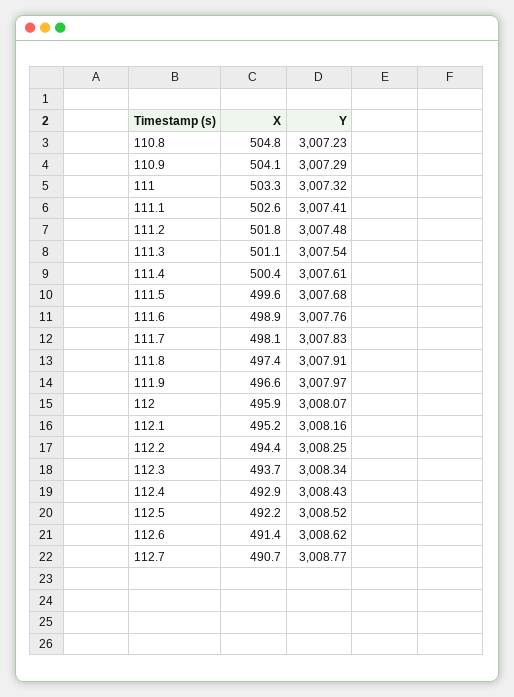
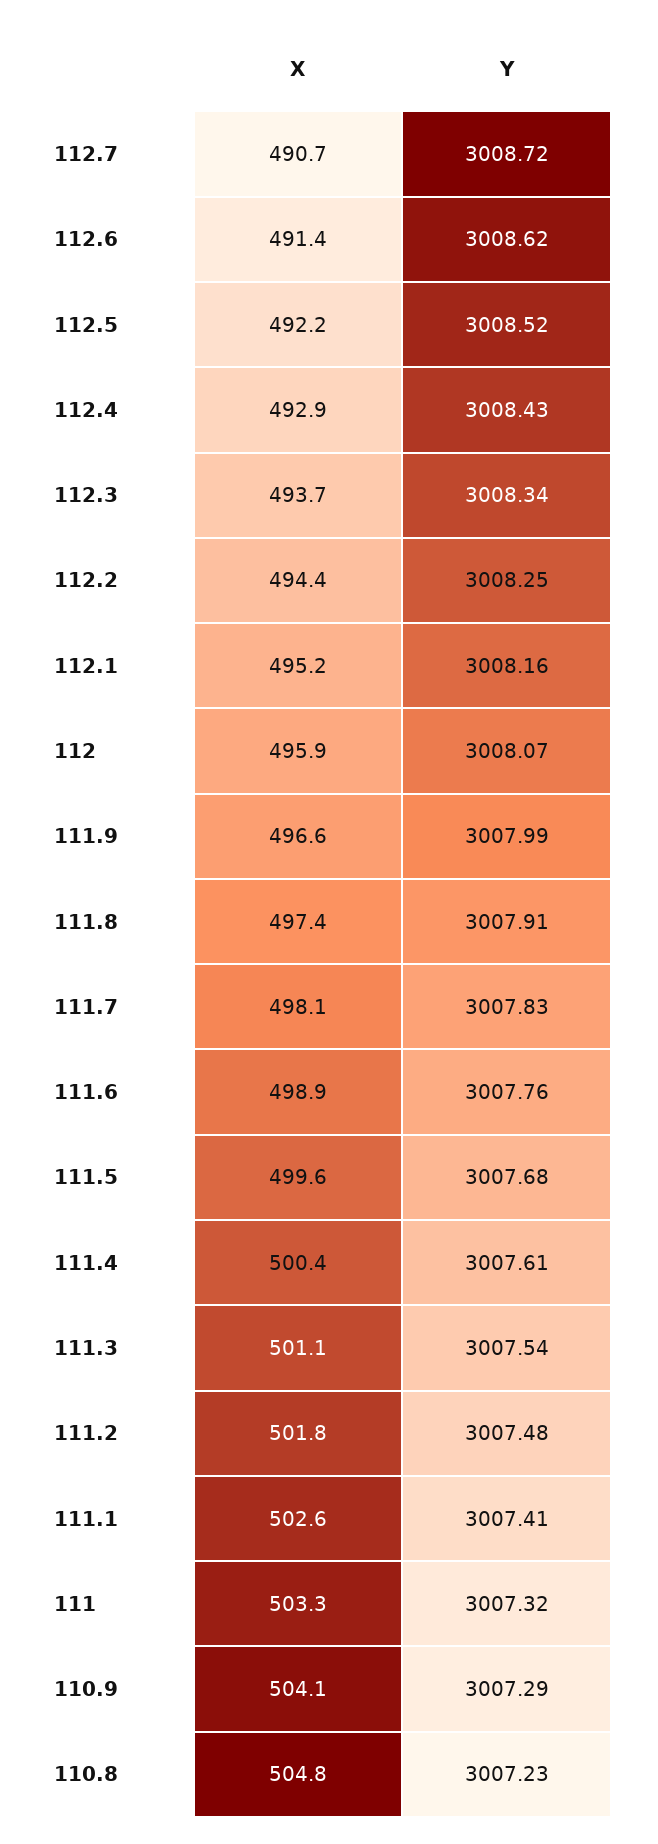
Y, 111.9: 3007.97 -> 3007.99
Y, 112.7: 3008.77 -> 3008.72

